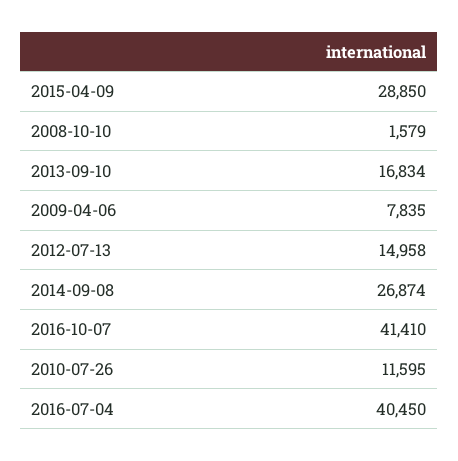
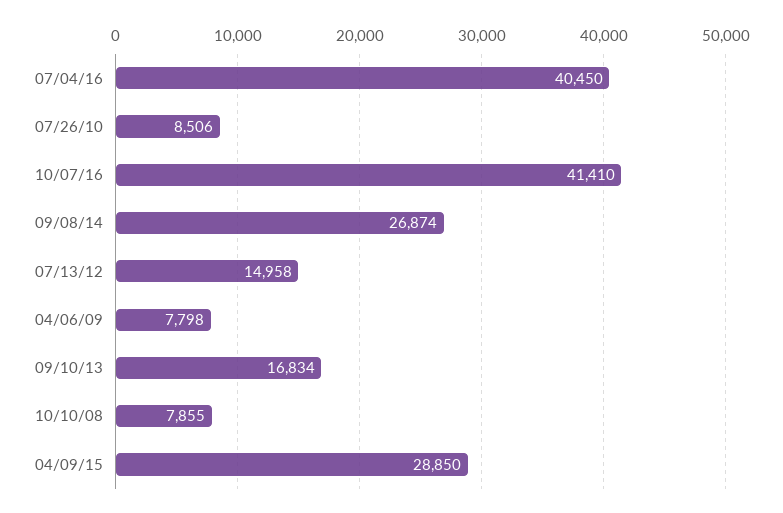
2008-10-10: 1579 -> 7855
2009-04-06: 7835 -> 7798
2010-07-26: 11595 -> 8506

